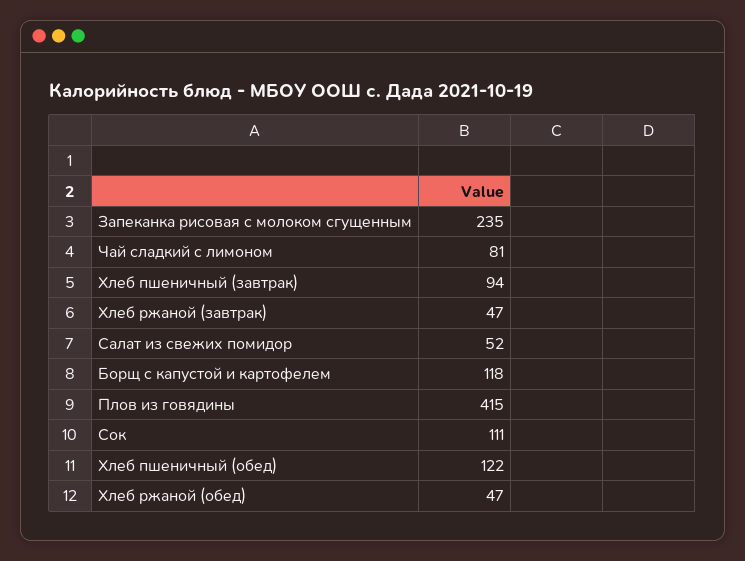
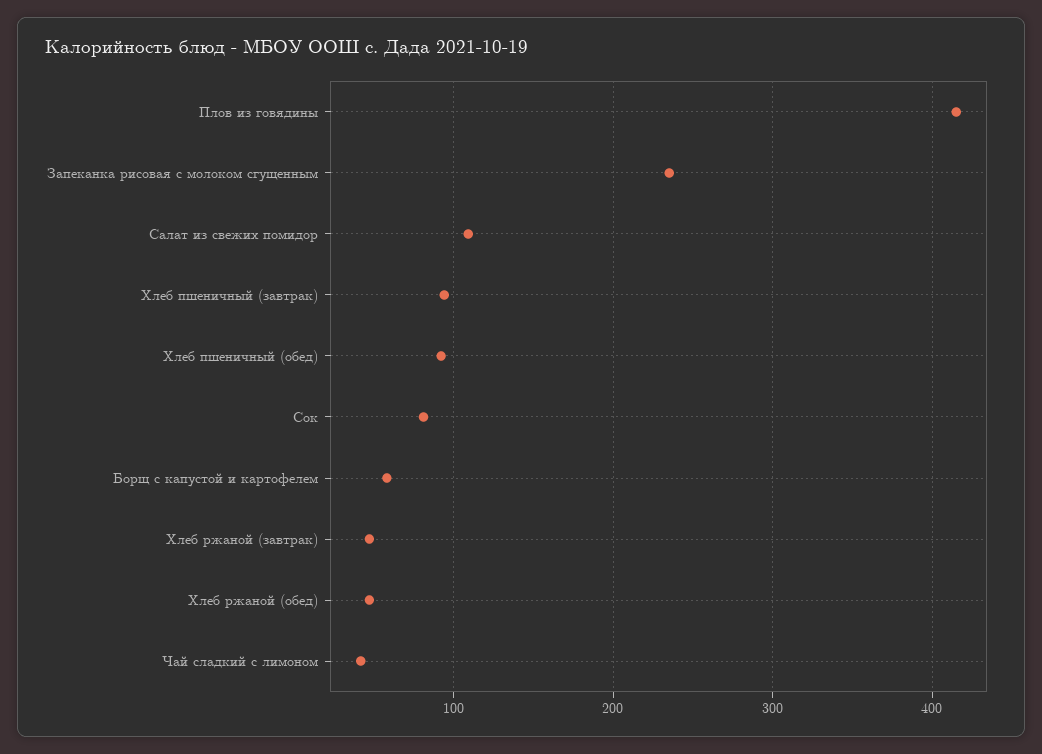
Чай сладкий с лимоном: 81 -> 40
Салат из свежих помидор: 52 -> 110
Борщ с капустой и картофелем: 118 -> 60
Сок: 111 -> 80
Хлеб пшеничный (обед): 122 -> 90

